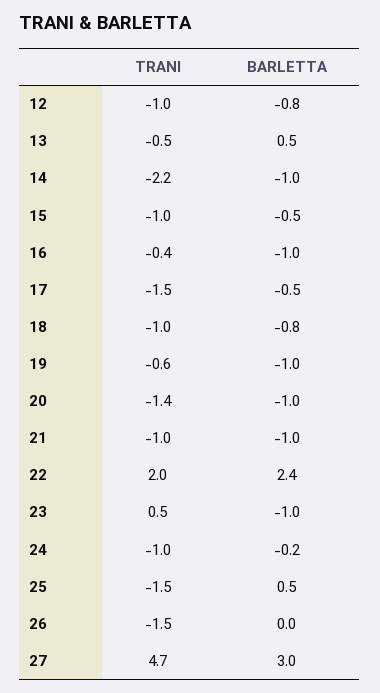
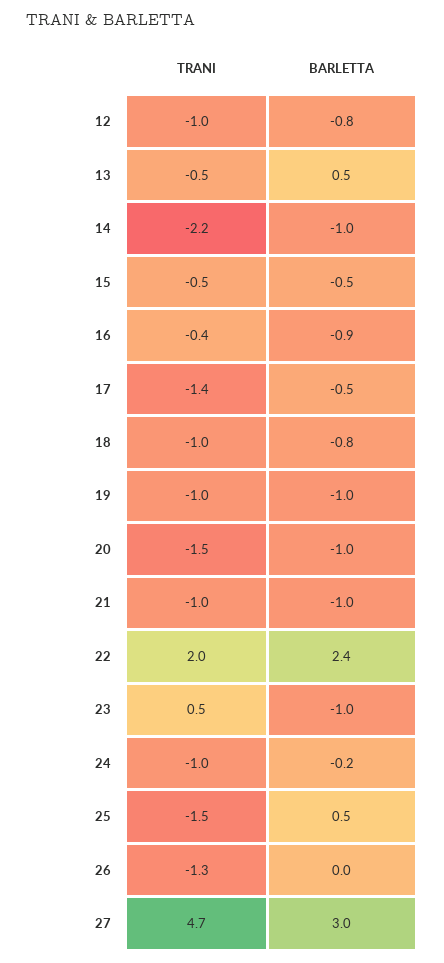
TRANI, 15: -1 -> -0.5
BARLETTA, 16: -1 -> -0.9
TRANI, 17: -1.5 -> -1.4
TRANI, 19: -0.6 -> -1
TRANI, 20: -1.4 -> -1.5
TRANI, 26: -1.5 -> -1.3

